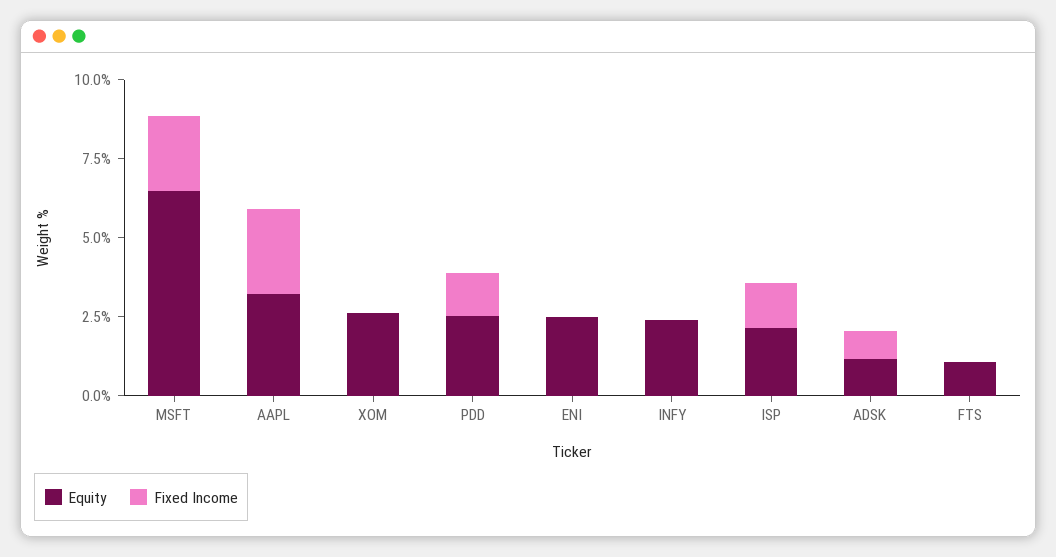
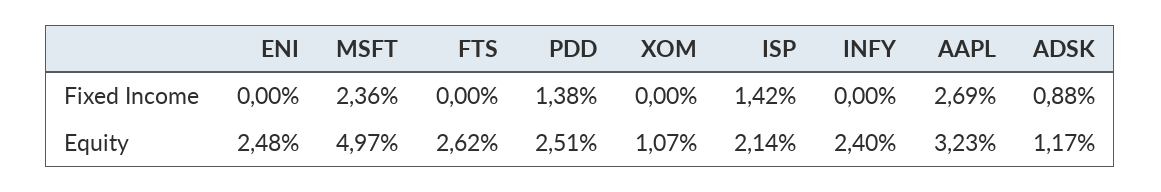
Equity, MSFT: 6.5 -> 4.97
Equity, XOM: 2.5 -> 1.07
Equity, FTS: 1 -> 2.62

